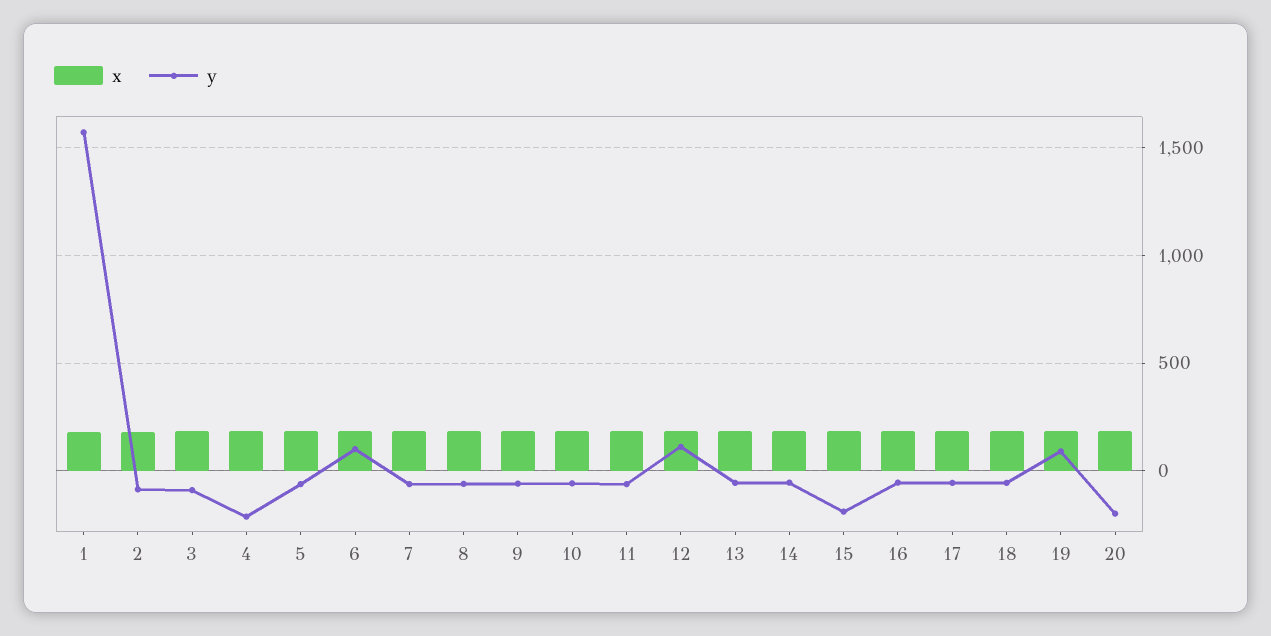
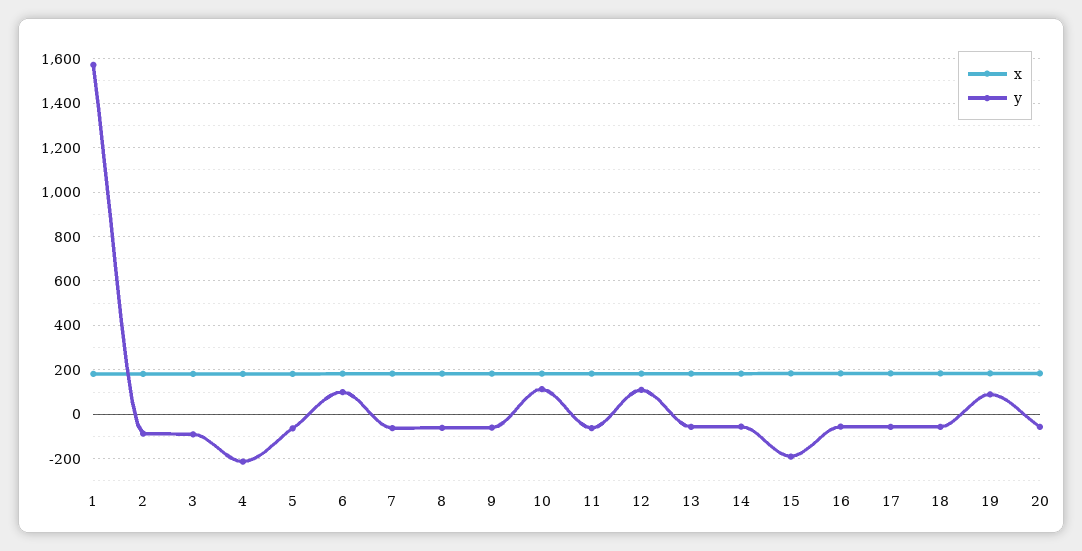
y, 10: -50 -> 100
y, 20: -200 -> -50

